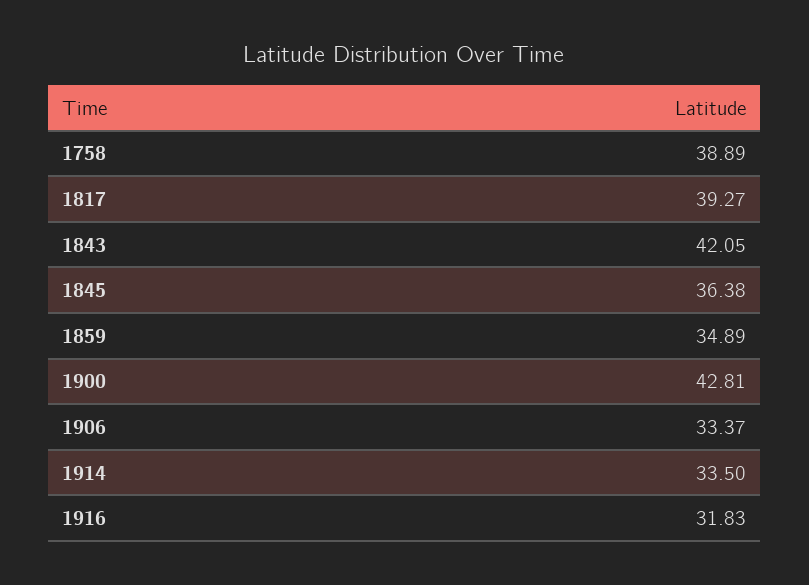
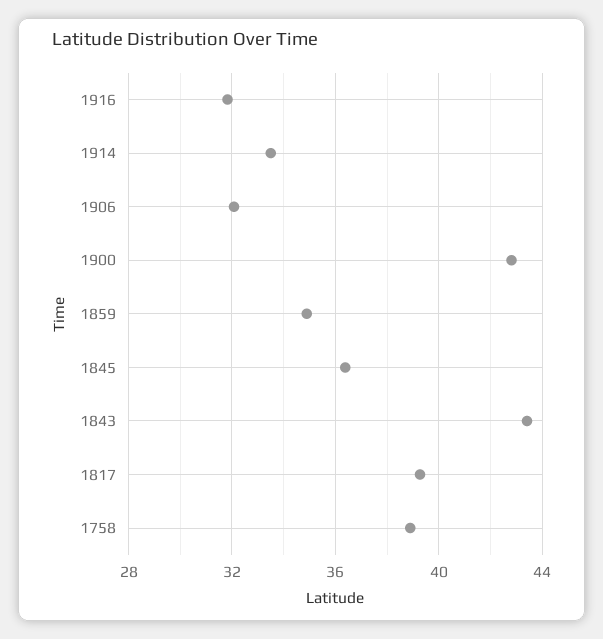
1843: 42.05 -> 43.5
1906: 33.37 -> 32

